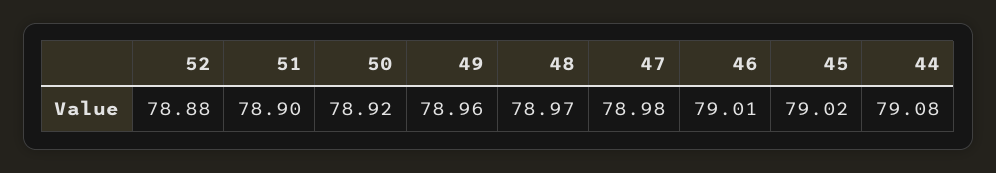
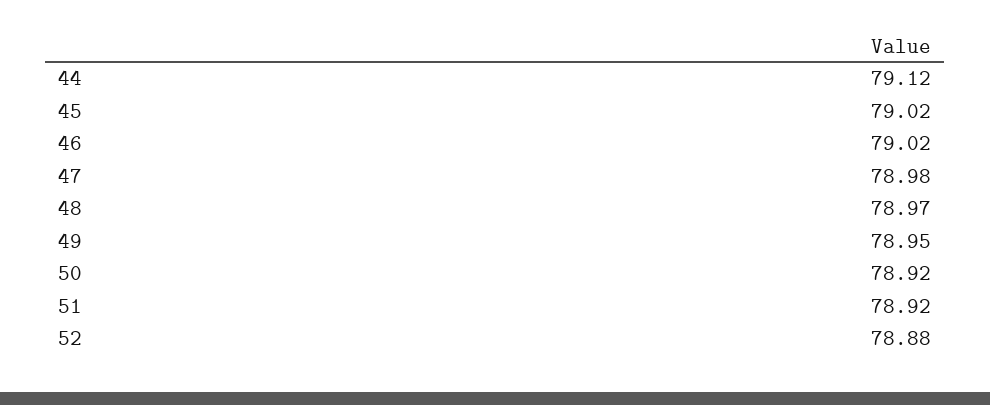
51: 78.9 -> 78.92
49: 78.96 -> 78.95
46: 79.01 -> 79.02
44: 79.08 -> 79.12

